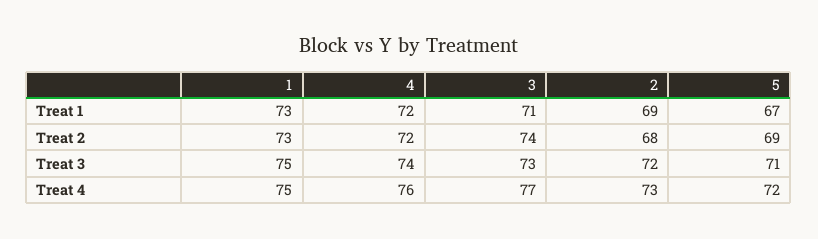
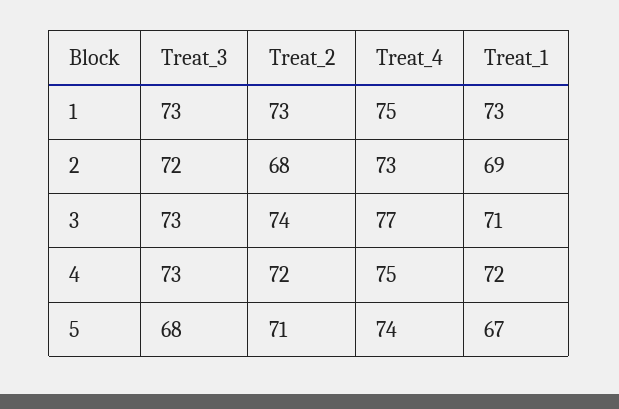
5, Treat 2: 69 -> 71
1, Treat 3: 75 -> 73
4, Treat 3: 74 -> 73
5, Treat 3: 71 -> 68
4, Treat 4: 76 -> 75
5, Treat 4: 72 -> 74

